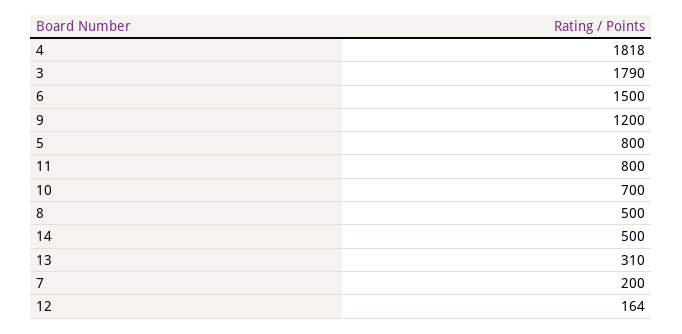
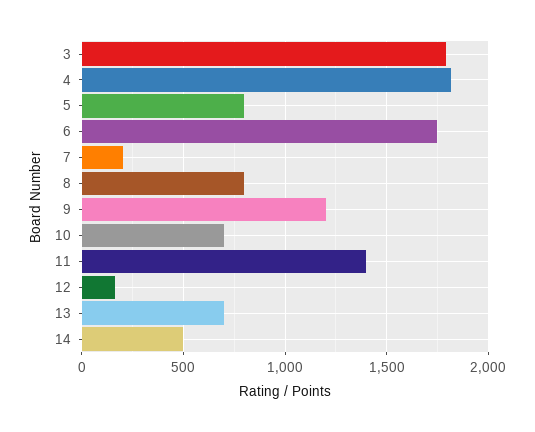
6: 1500 -> 1750
11: 800 -> 1400
8: 500 -> 800
13: 310 -> 700

